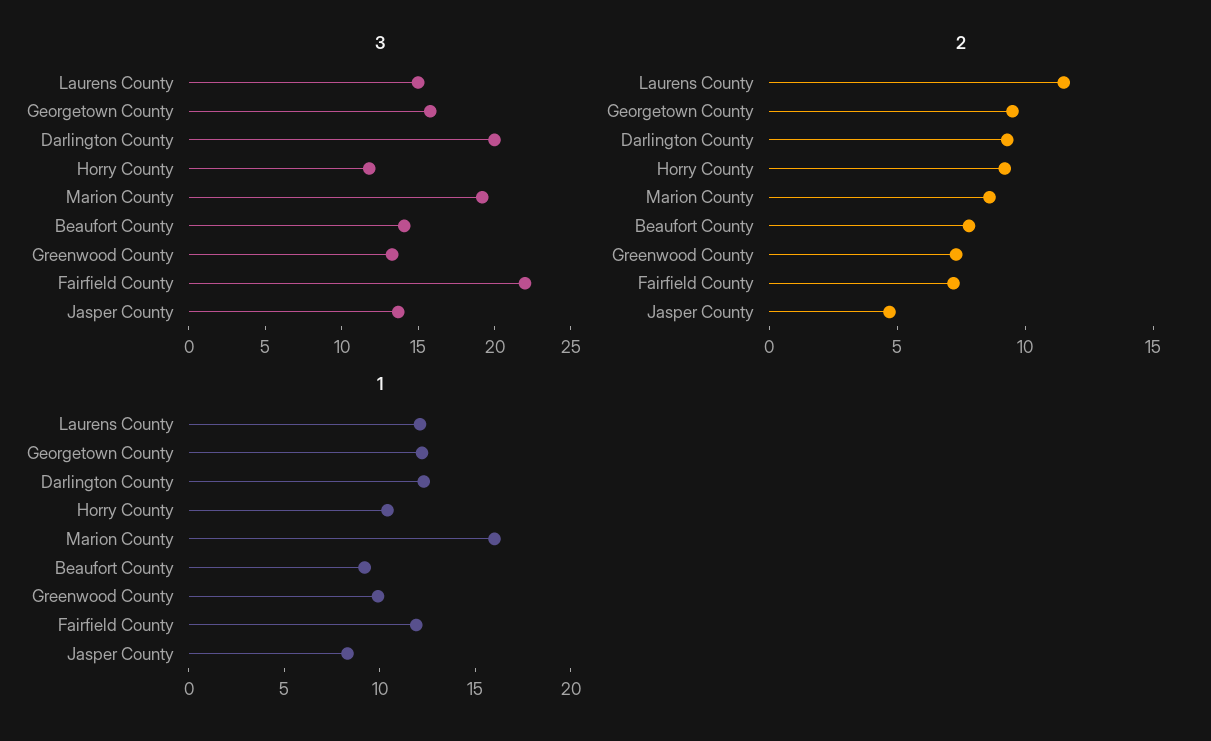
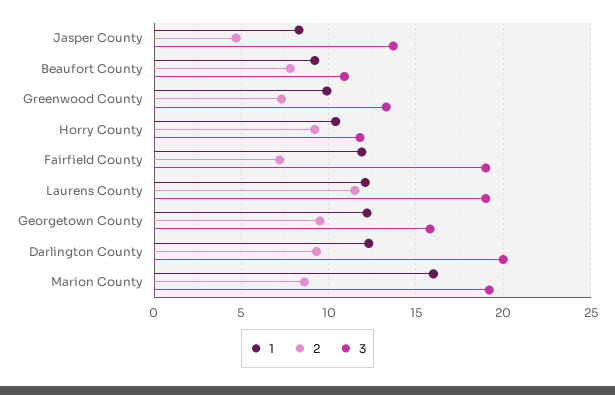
3, Laurens County: 15 -> 19
3, Beaufort County: 14 -> 11
3, Fairfield County: 22 -> 19

